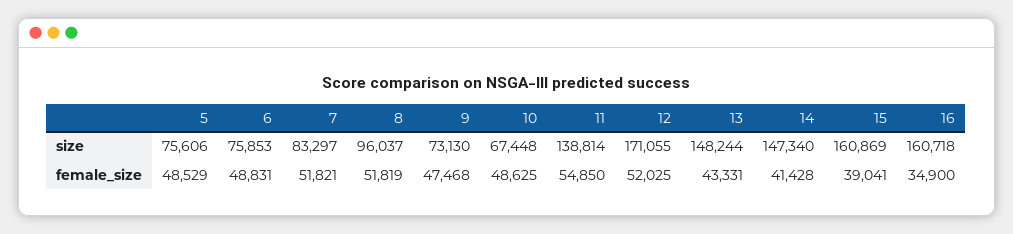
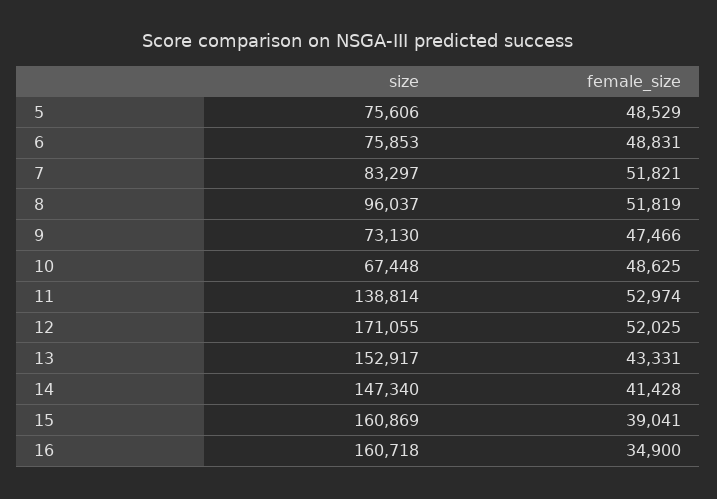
13, size: 148244 -> 152917
9, female_size: 47468 -> 47466
11, female_size: 54850 -> 52974

